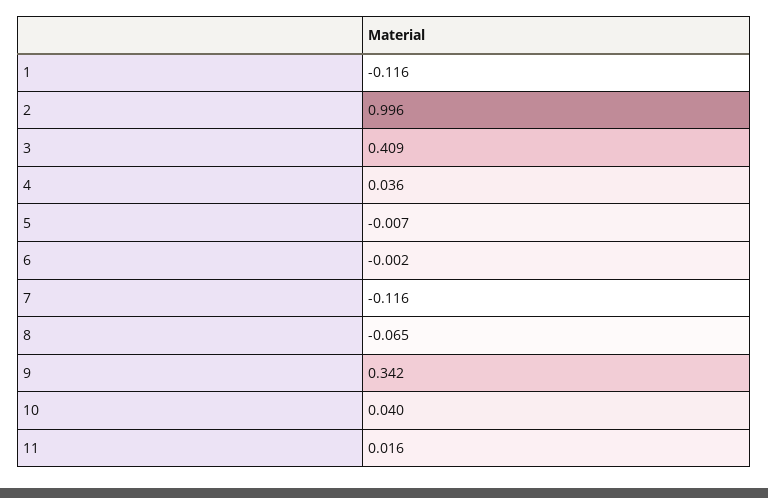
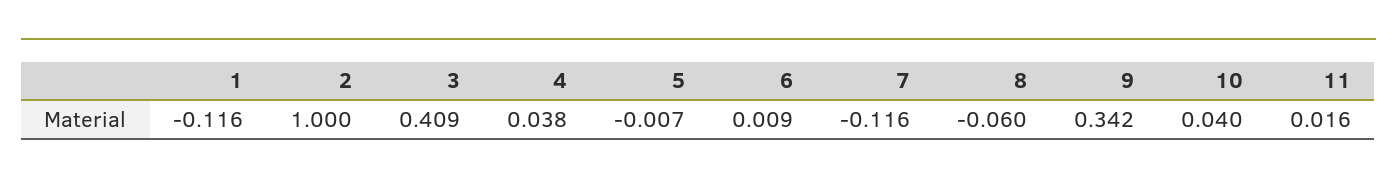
2: 0.996 -> 1
4: 0.036 -> 0.038
6: -0.002 -> 0.009
8: -0.065 -> -0.06

